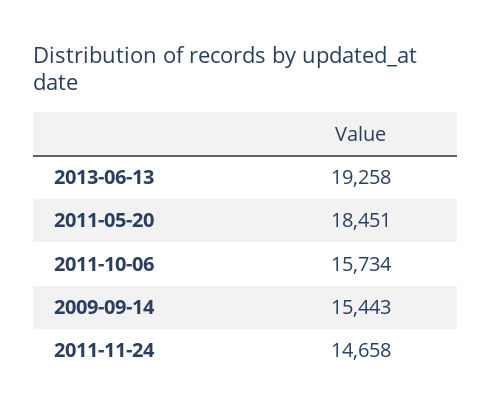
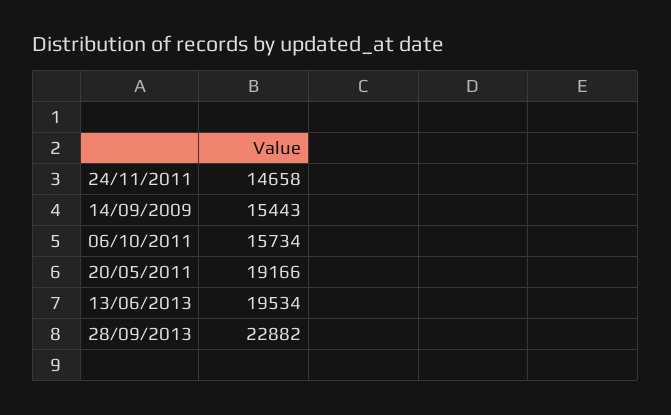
2013-06-13: 19258 -> 19534
2011-05-20: 18451 -> 19166
28/09/2013: none -> 22882

